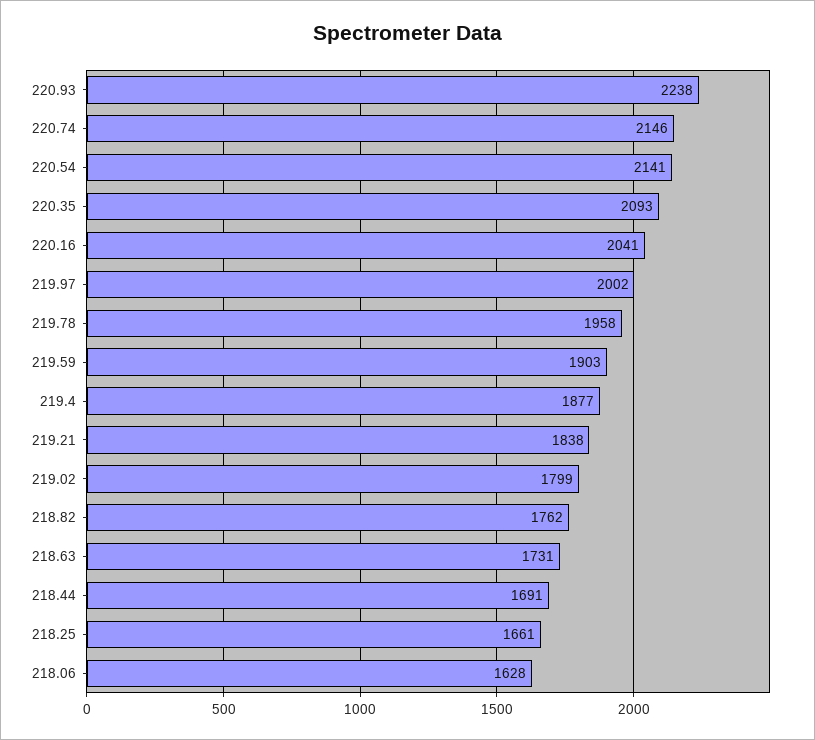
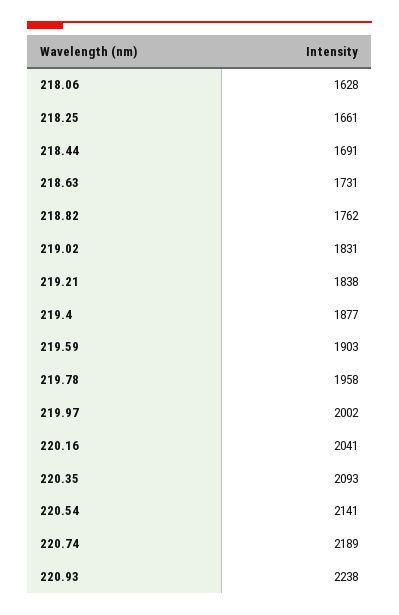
220.74: 2146 -> 2189
219.02: 1799 -> 1831

